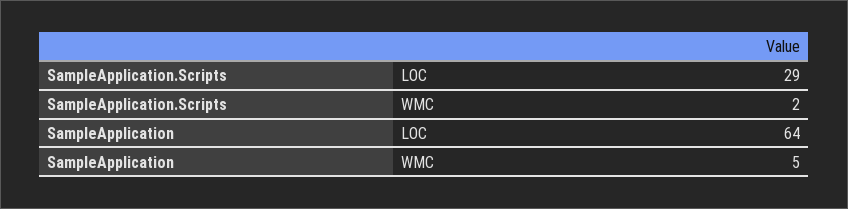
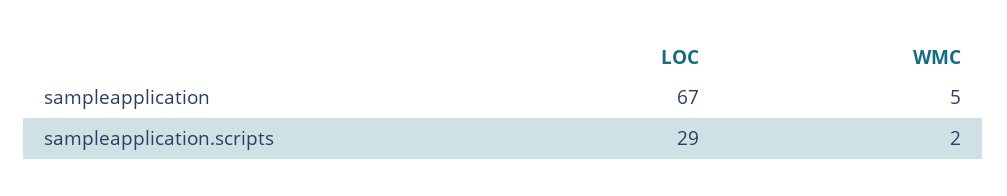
SampleApplication, LOC: 64 -> 67

